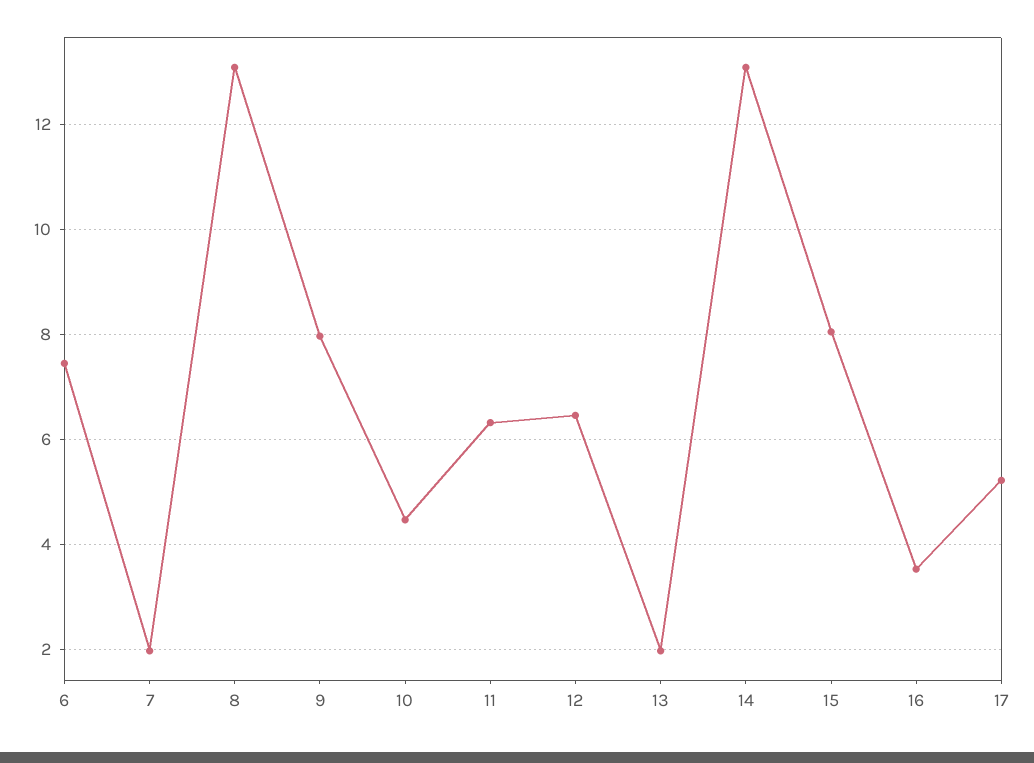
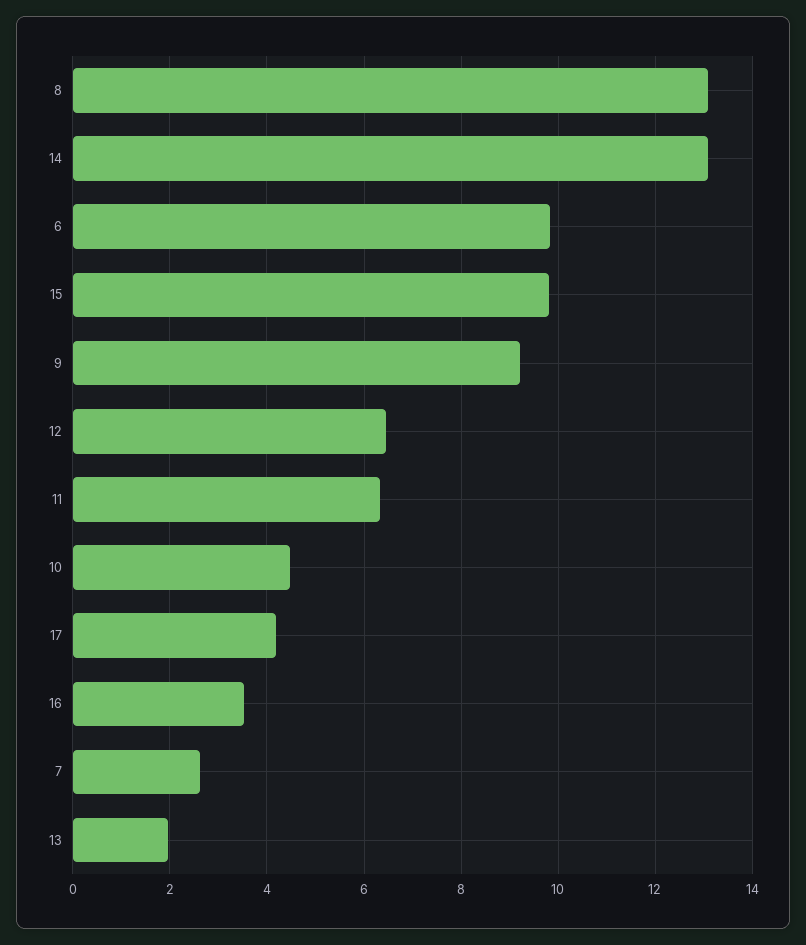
6: 7.4 -> 9.8
7: 2 -> 2.6
9: 8 -> 9.2
15: 8 -> 9.8
17: 5.2 -> 4.2

